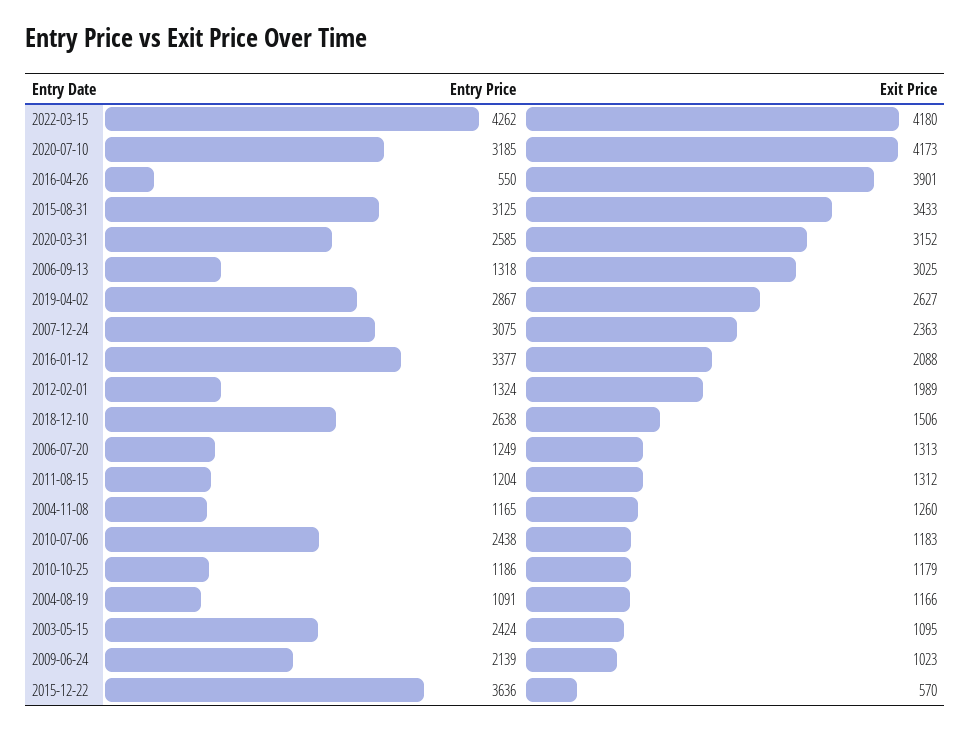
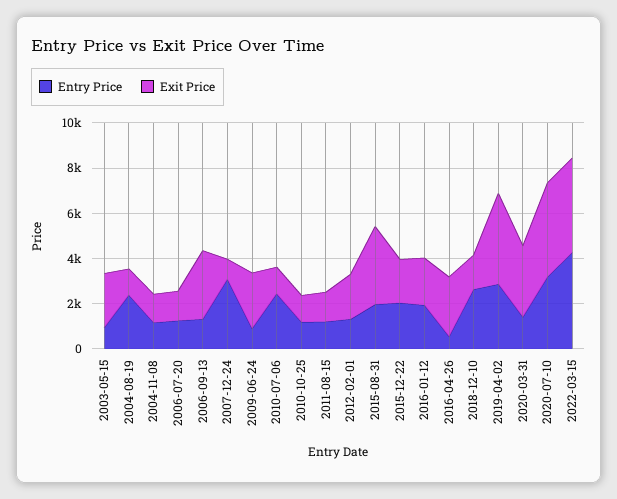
Exit Price, 2016-04-26: 3901 -> 2500
Entry Price, 2015-08-31: 3125 -> 2000
Entry Price, 2020-03-31: 2585 -> 1500
Exit Price, 2019-04-02: 2627 -> 4000
Exit Price, 2007-12-24: 2363 -> 1000
Entry Price, 2016-01-12: 3377 -> 2000
Entry Price, 2004-08-19: 1091 -> 2500
Entry Price, 2003-05-15: 2424 -> 1000
Exit Price, 2003-05-15: 1095 -> 2500
Entry Price, 2009-06-24: 2139 -> 1000
Exit Price, 2009-06-24: 1023 -> 2500
Entry Price, 2015-12-22: 3636 -> 2000
Exit Price, 2015-12-22: 570 -> 2000

